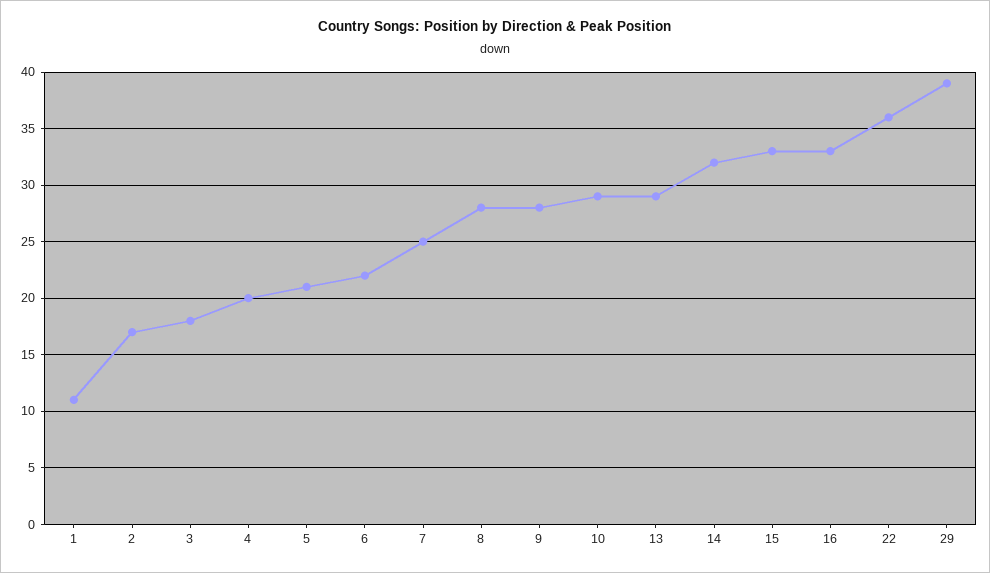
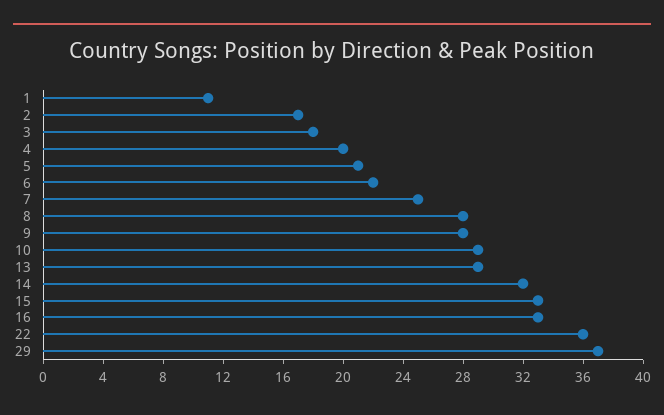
29: 39 -> 37

